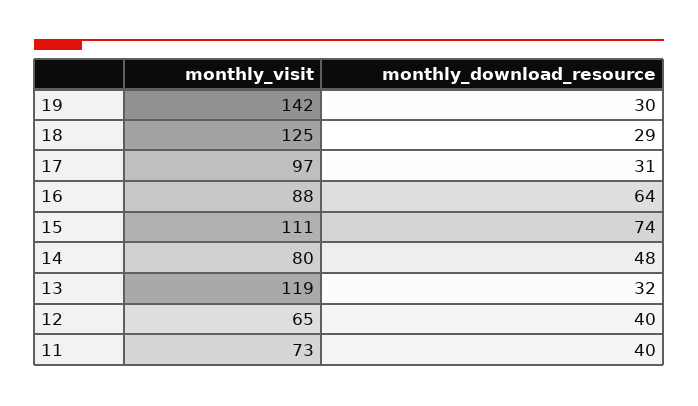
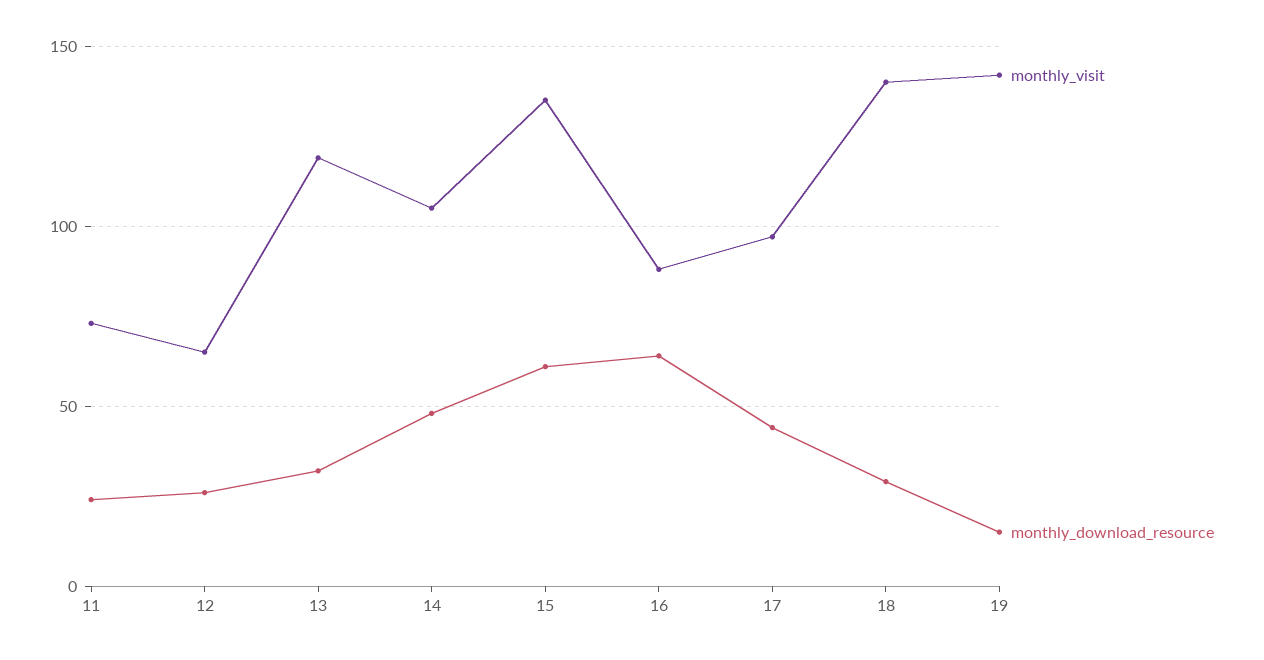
monthly_download_resource, 19: 30 -> 15
monthly_visit, 18: 125 -> 140
monthly_download_resource, 17: 31 -> 45
monthly_visit, 15: 111 -> 135
monthly_download_resource, 15: 74 -> 60
monthly_visit, 14: 80 -> 105
monthly_download_resource, 12: 40 -> 25
monthly_download_resource, 11: 40 -> 25

